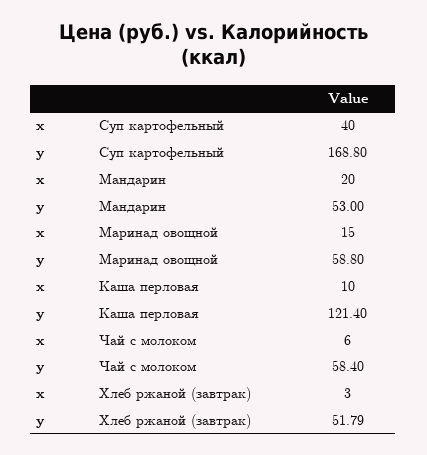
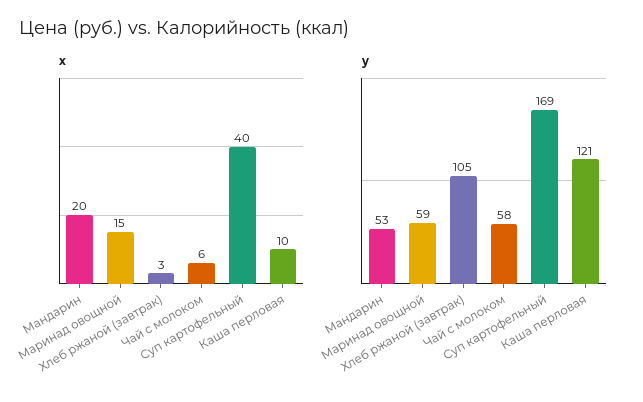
y, Хлеб ржаной (завтрак): 51.79 -> 105

